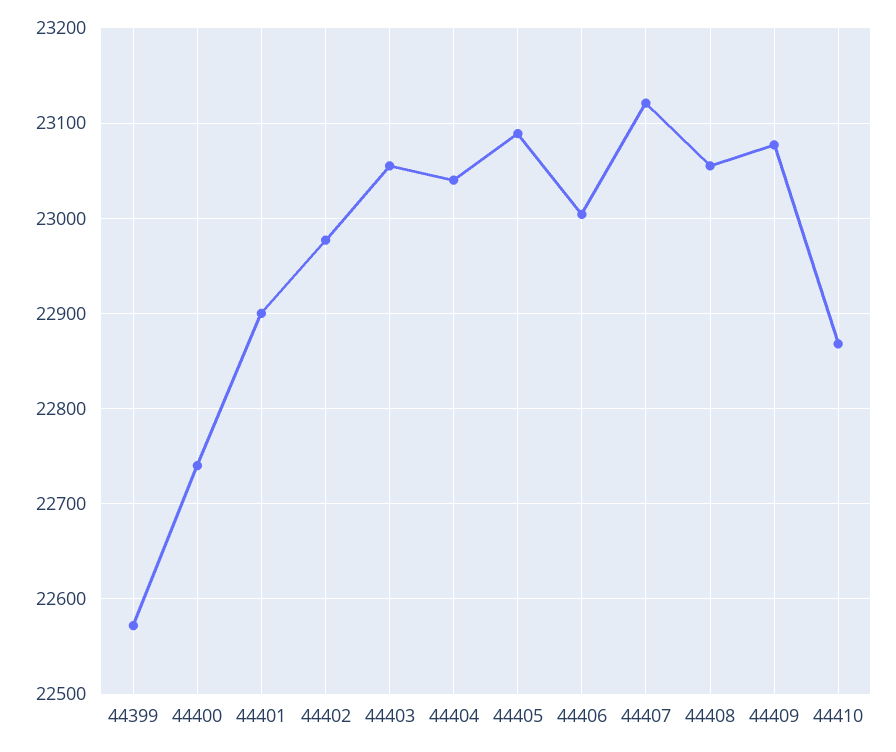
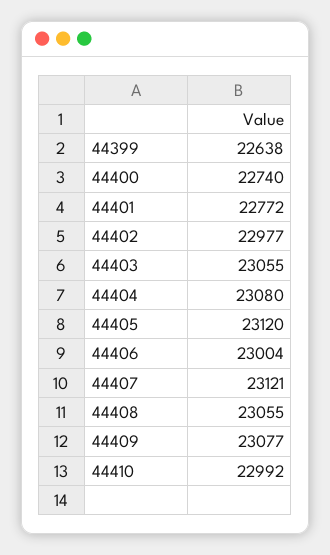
44399: 22570 -> 22638
44401: 22900 -> 22772
44404: 23040 -> 23080
44405: 23090 -> 23120
44410: 22870 -> 22992

